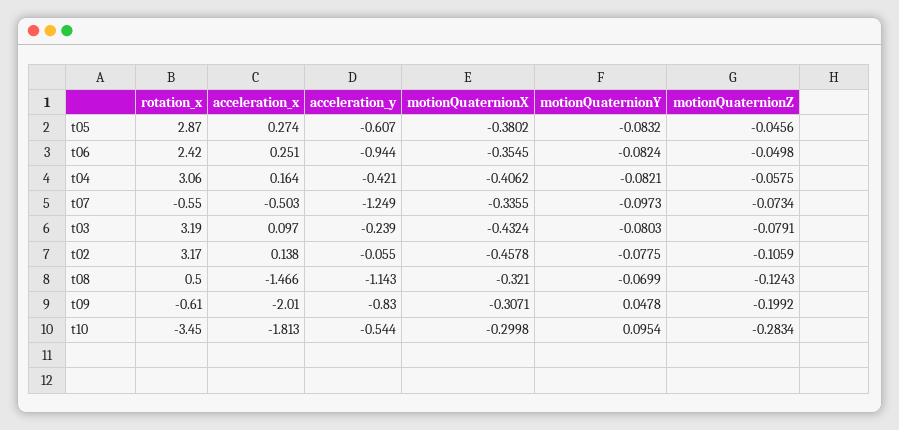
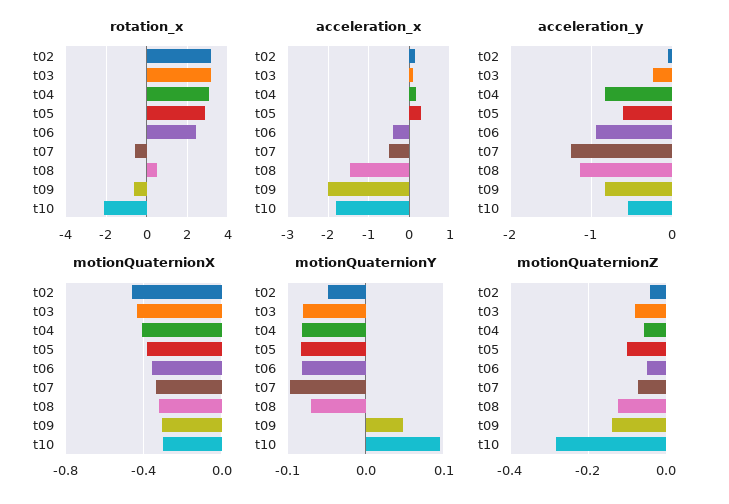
motionQuaternionZ, t05: -0.0456 -> -0.1
acceleration_x, t06: 0.251 -> -0.4
acceleration_y, t04: -0.421 -> -0.8
motionQuaternionY, t02: -0.0775 -> -0.05
motionQuaternionZ, t02: -0.1059 -> -0.04
motionQuaternionZ, t09: -0.1992 -> -0.14
rotation_x, t10: -3.45 -> -2

